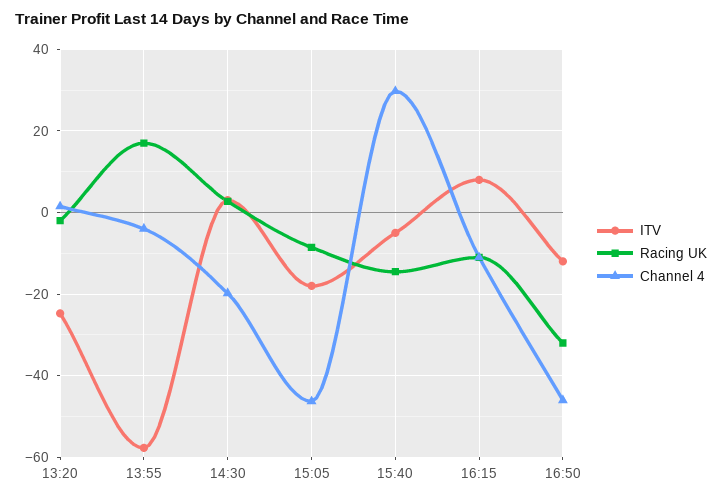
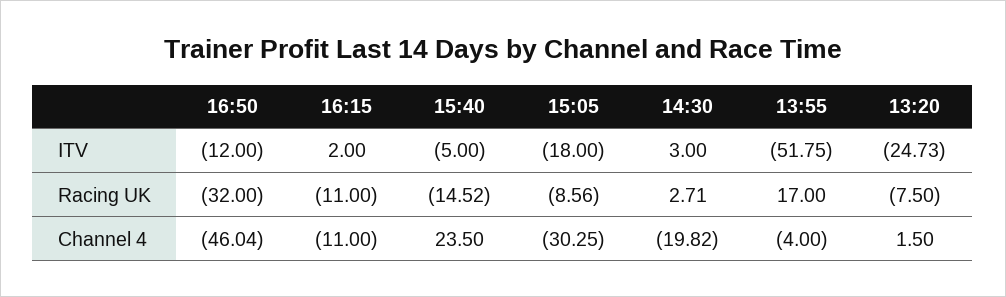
Racing UK, 13:20: -2 -> -7.5
ITV, 13:55: -58 -> -51.75
Channel 4, 15:05: -46 -> -30.25
Channel 4, 15:40: 30 -> 23.5
ITV, 16:15: 8 -> 2

